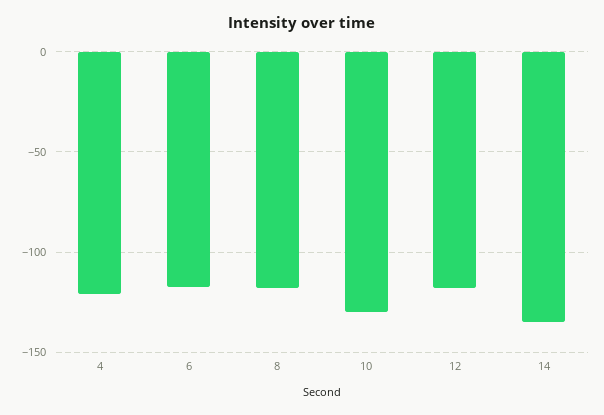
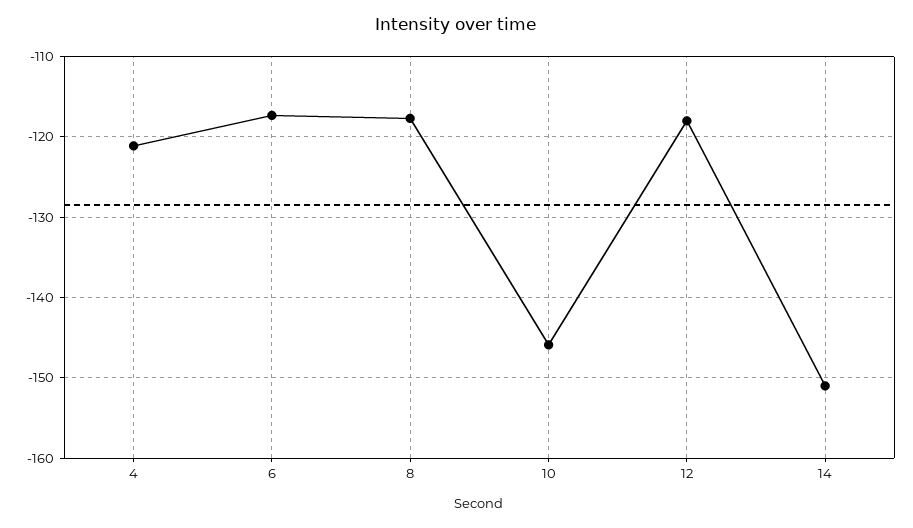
10: -130 -> -146
14: -135 -> -151

